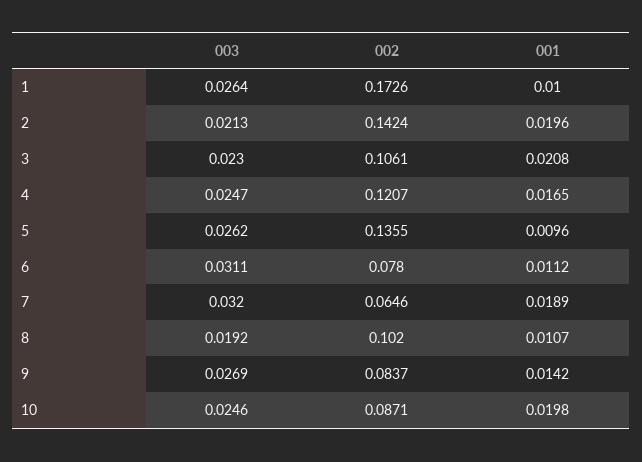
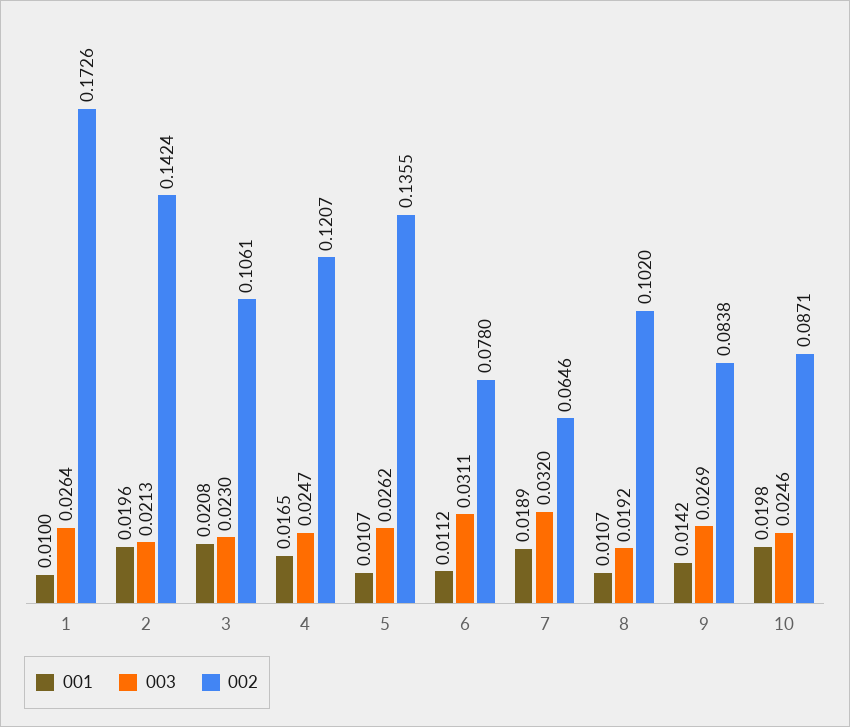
001, 5: 0.0096 -> 0.0107
002, 9: 0.0837 -> 0.0838

